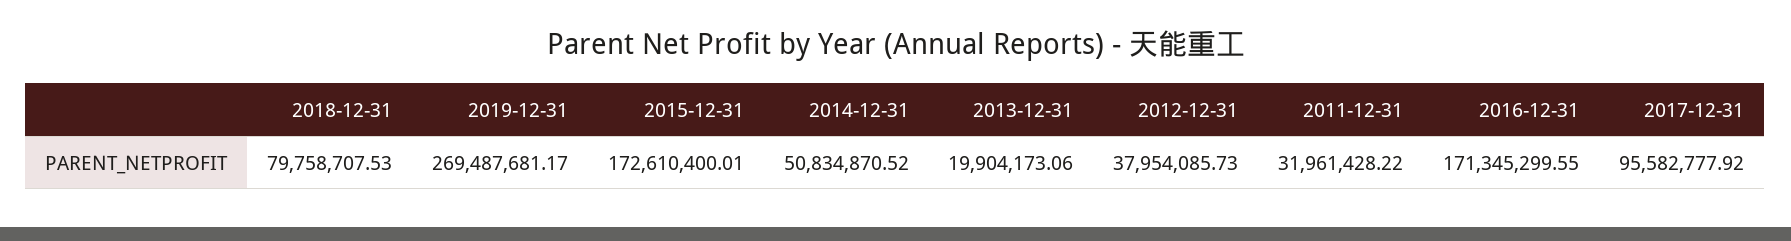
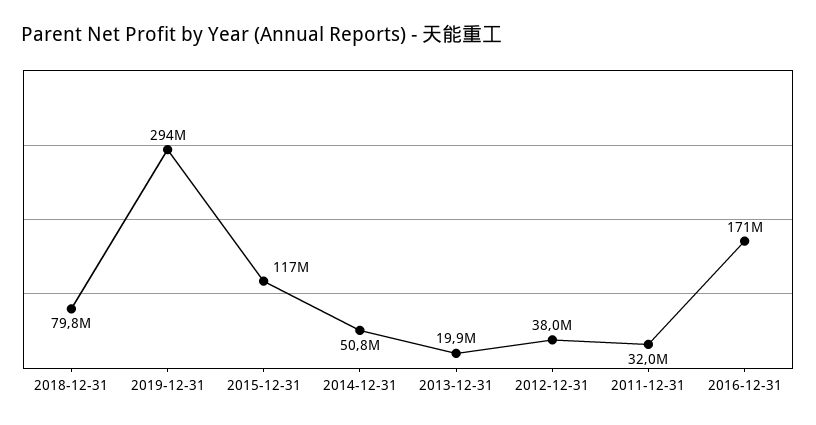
2019-12-31: 269487681.17 -> 294000000
2015-12-31: 172610400.01 -> 117000000
2017-12-31: 95582777.92 -> none

